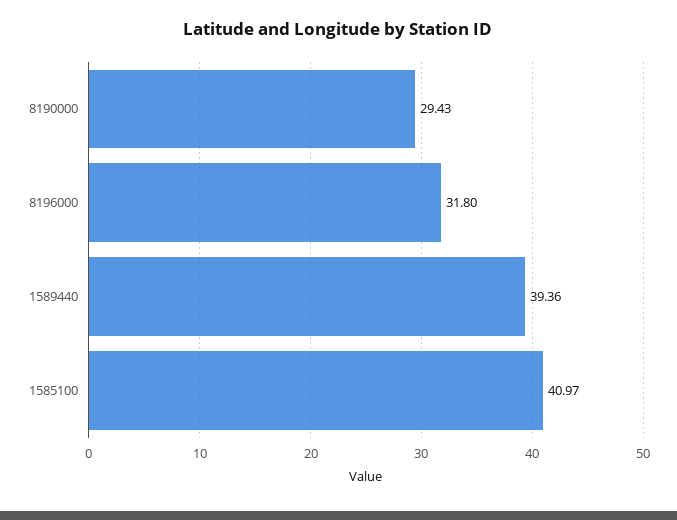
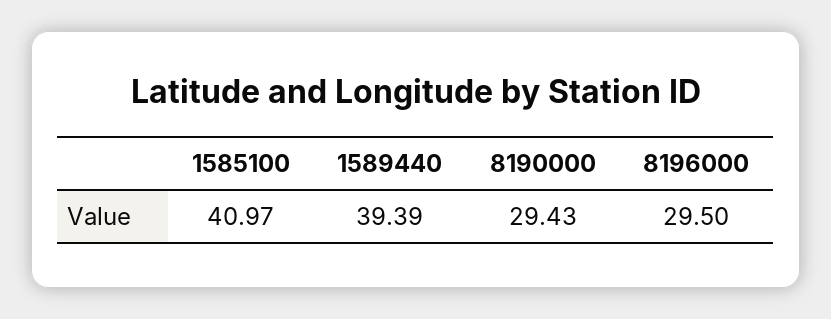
8196000: 31.8 -> 29.5
1589440: 39.36 -> 39.39

